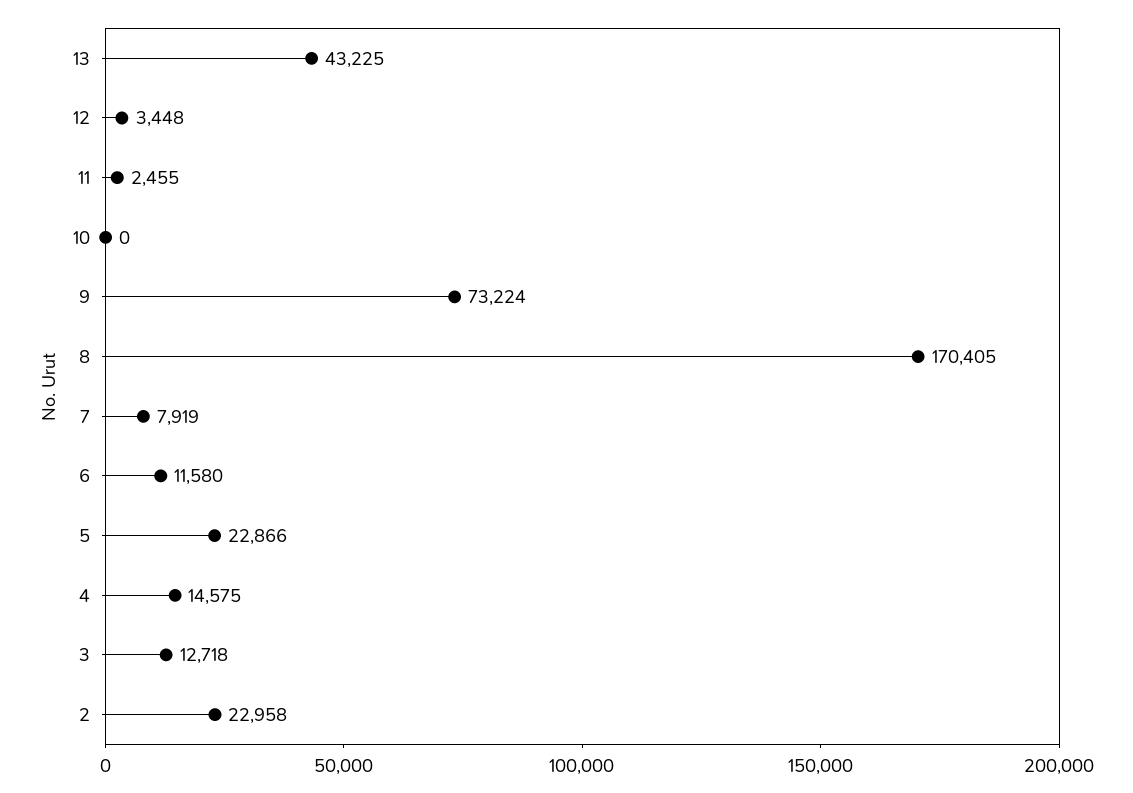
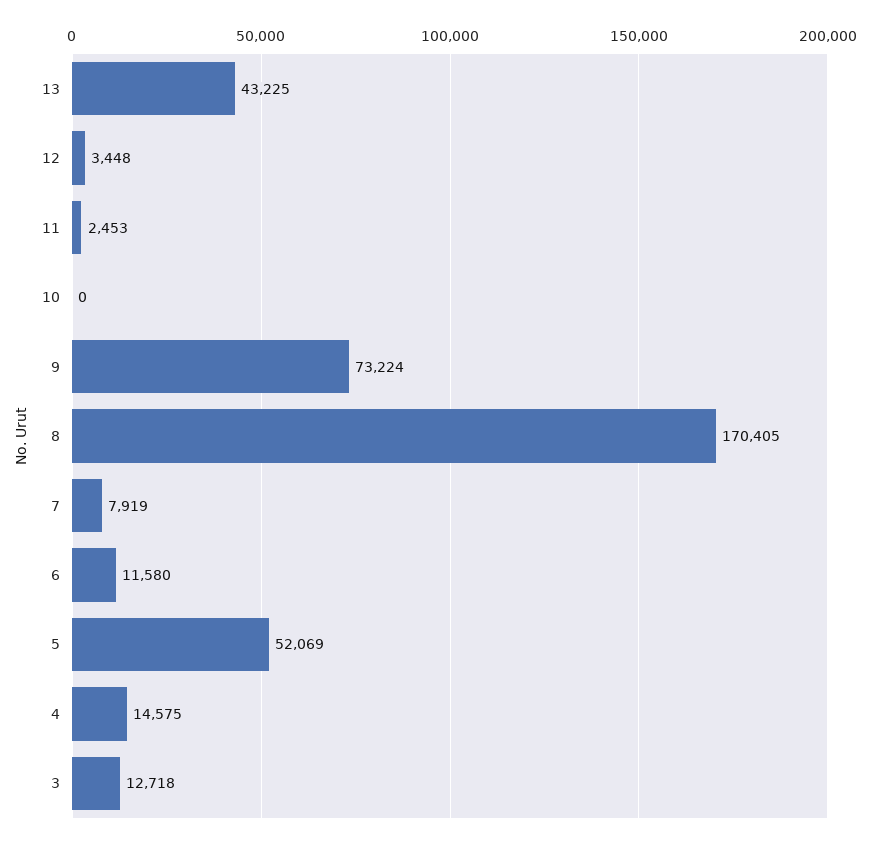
11: 2455 -> 2453
5: 22866 -> 52069
2: 22958 -> none

